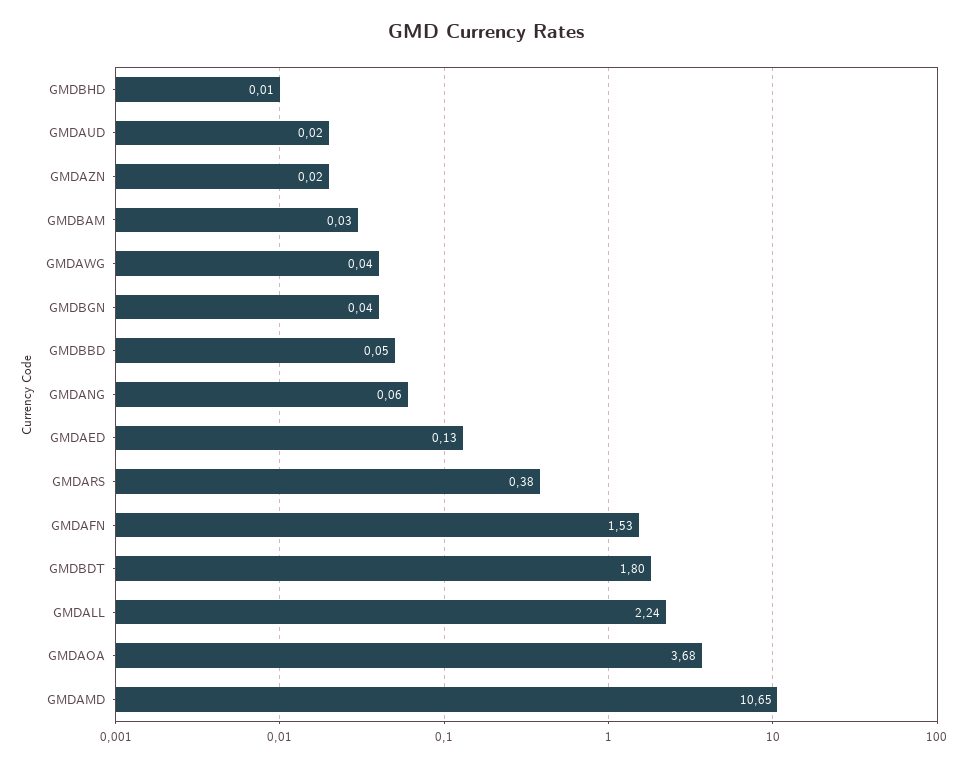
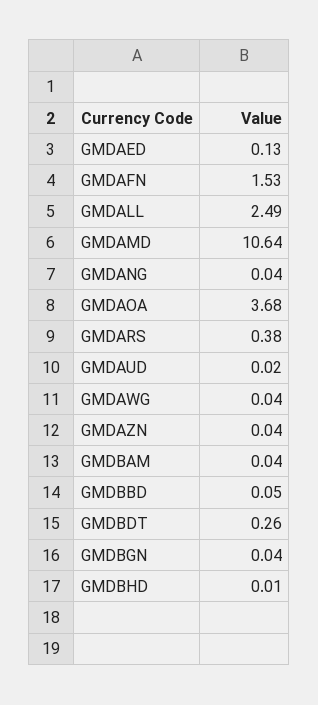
GMDAZN: 0.02 -> 0.04
GMDBAM: 0.03 -> 0.04
GMDANG: 0.06 -> 0.04
GMDBDT: 1.8 -> 0.26
GMDALL: 2.24 -> 2.49
GMDAMD: 10.65 -> 10.64

